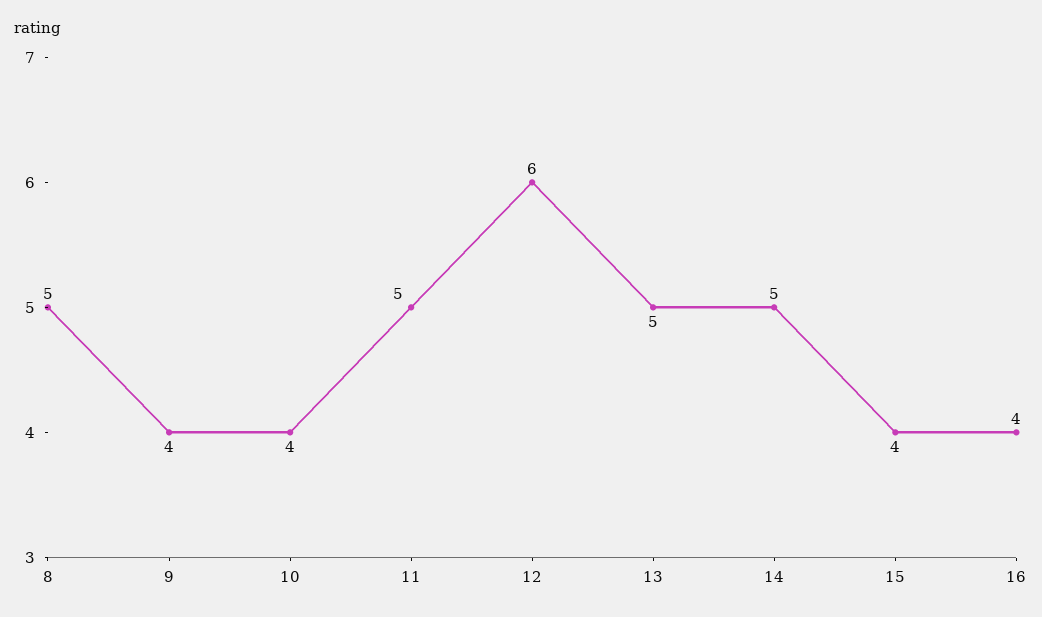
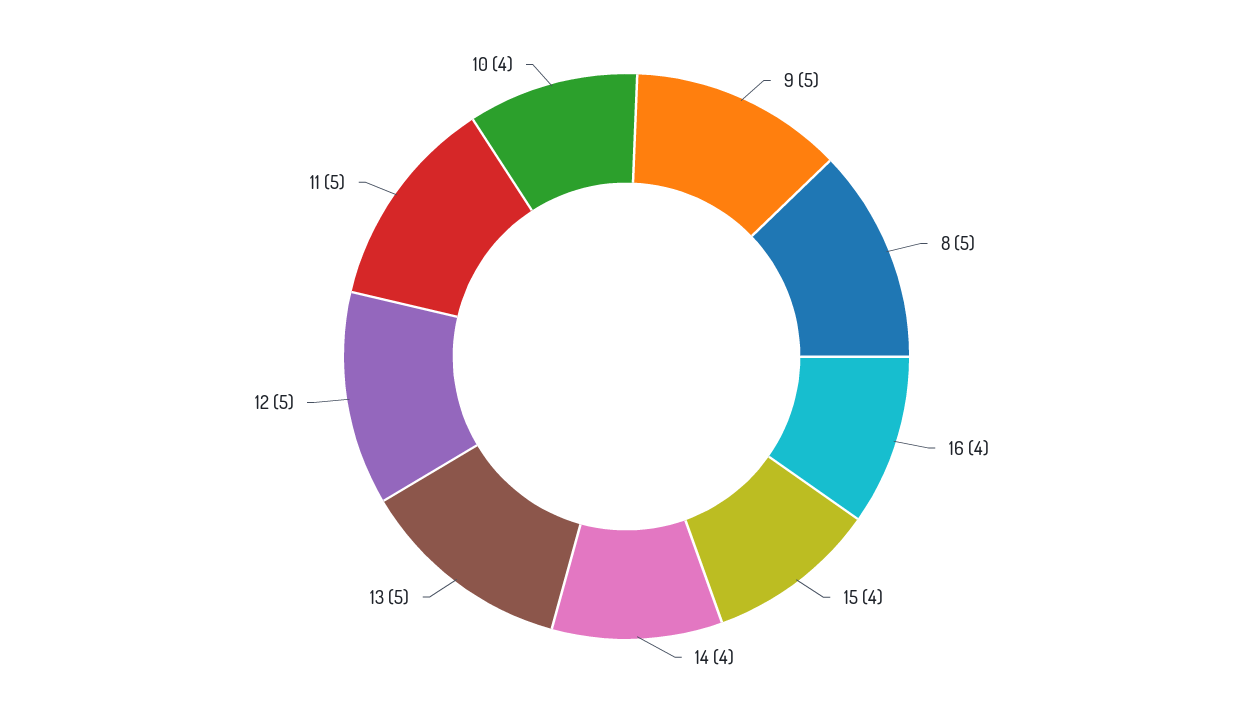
9: 4 -> 5
12: 6 -> 5
14: 5 -> 4

